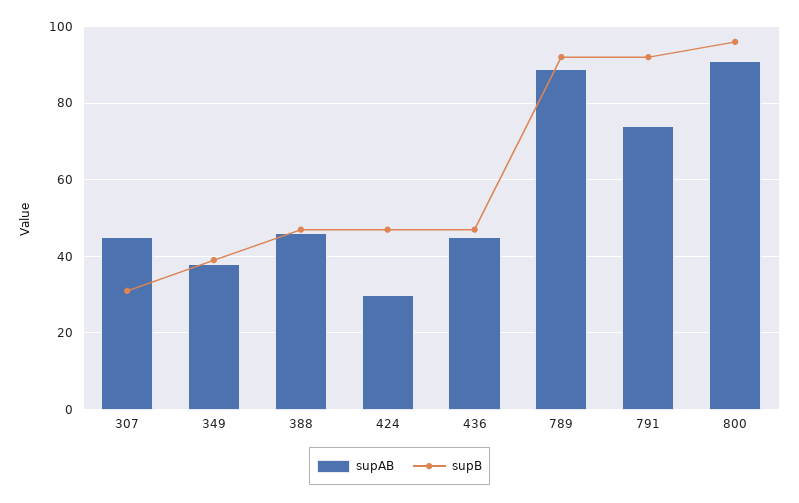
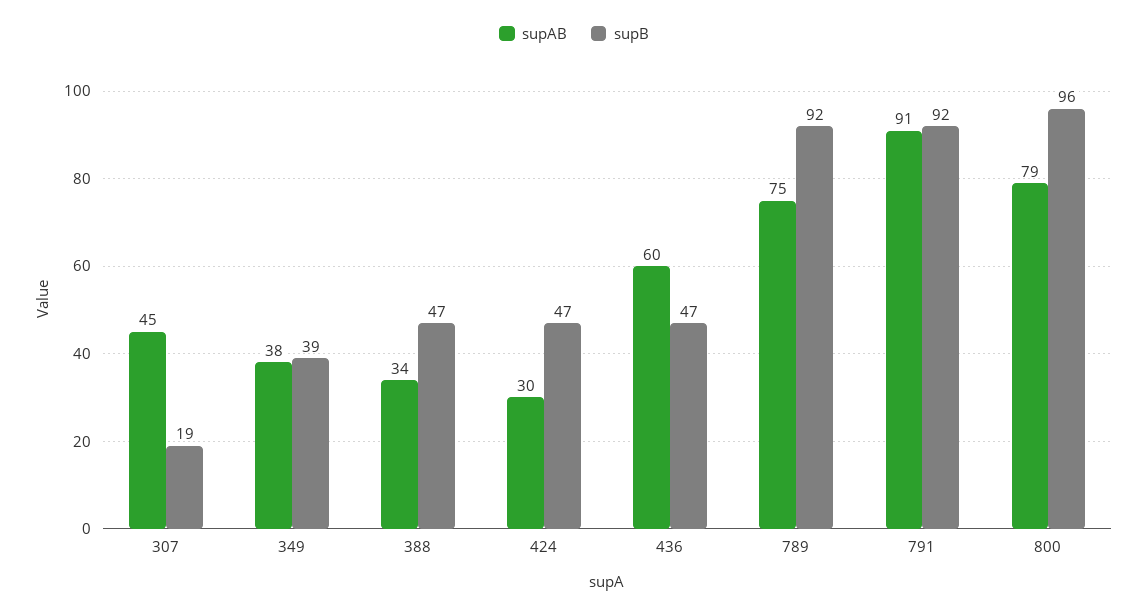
supB, 307: 30 -> 19
supAB, 388: 45 -> 34
supAB, 436: 45 -> 60
supAB, 789: 90 -> 75
supAB, 791: 75 -> 91
supAB, 800: 90 -> 79

